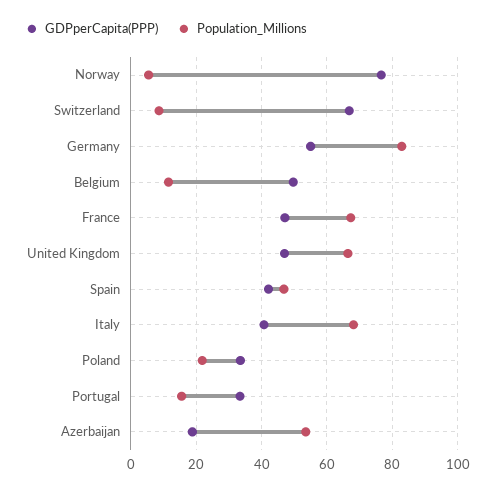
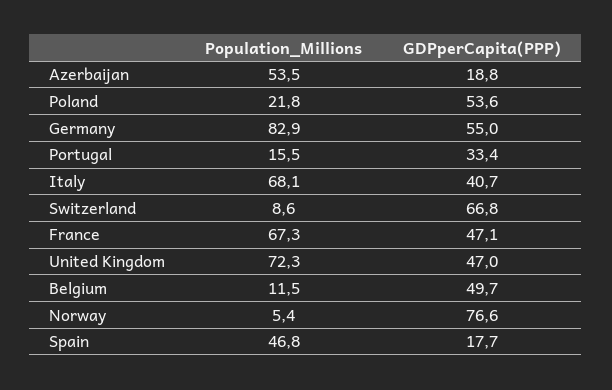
Population_Millions, United Kingdom: 66 -> 72.3
GDPperCapita(PPP), Spain: 42 -> 17.7
GDPperCapita(PPP), Poland: 34 -> 53.6

